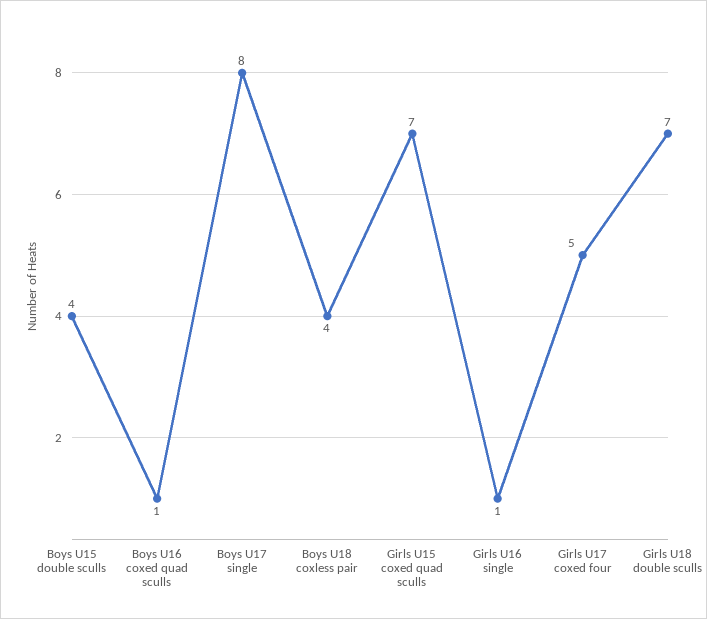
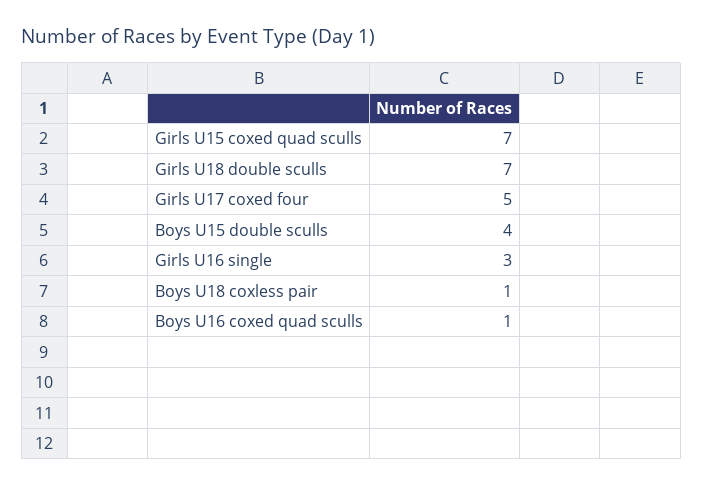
Boys U17 single: 8 -> none
Boys U18 coxless pair: 4 -> 1
Girls U16 single: 1 -> 3

